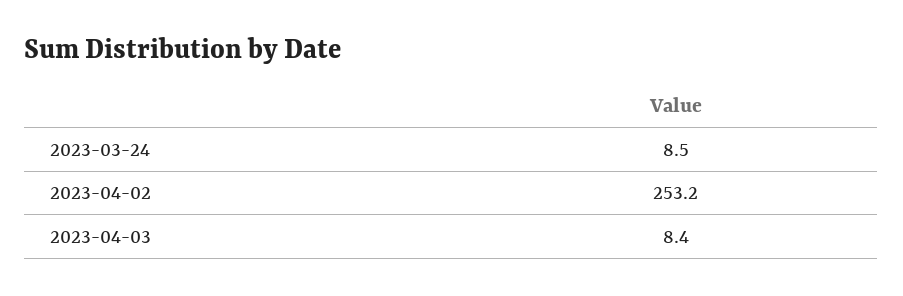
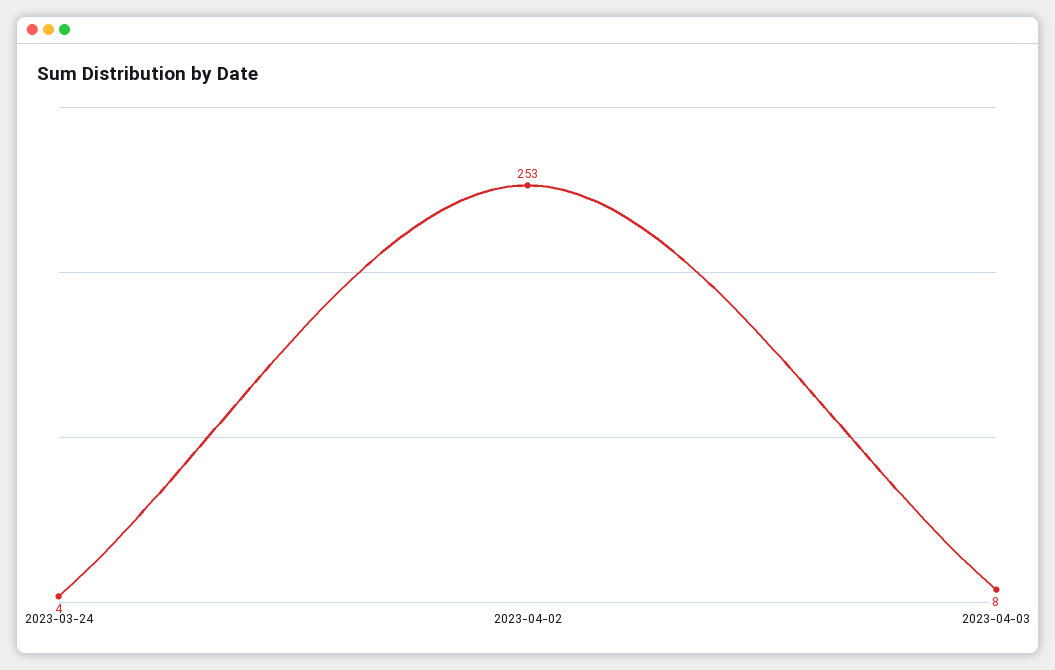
2023-03-24: 8.5 -> 4

